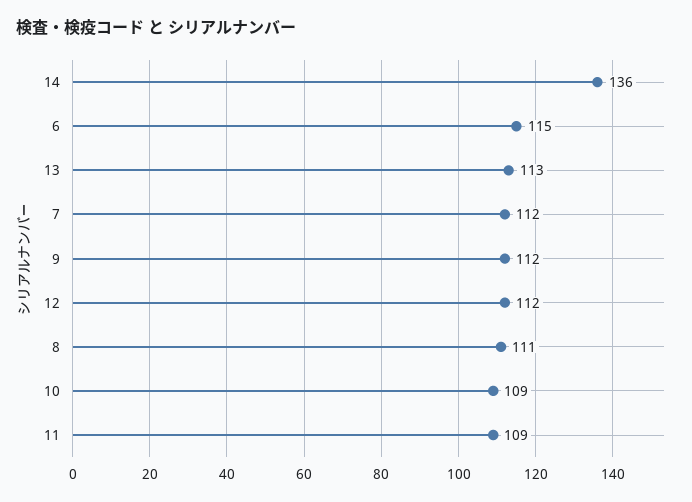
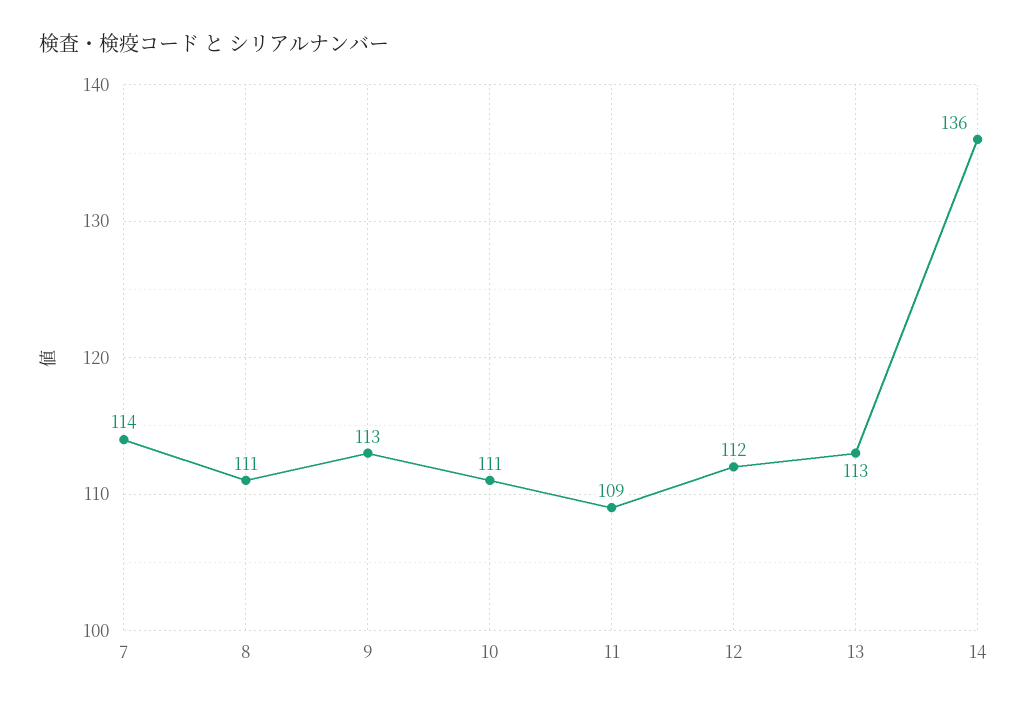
6: 115 -> none
7: 112 -> 114
9: 112 -> 113
10: 109 -> 111

